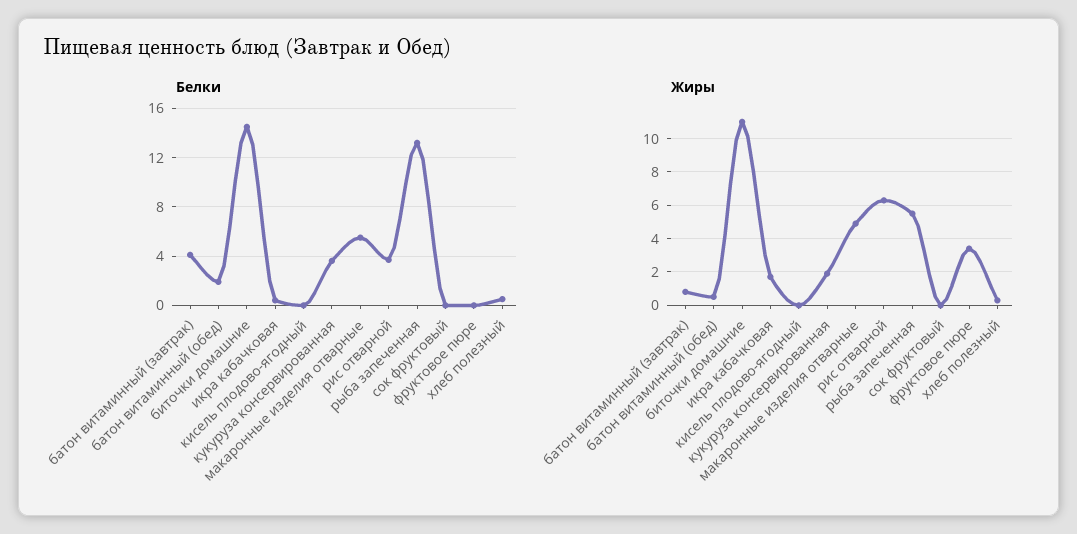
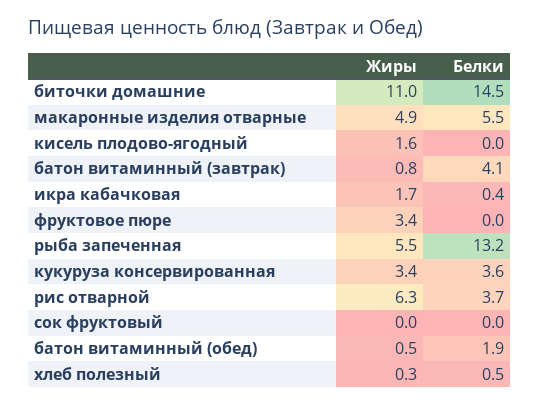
Жиры, кисель плодово-ягодный: 0 -> 1.6
Жиры, кукуруза консервированная: 2 -> 3.4

